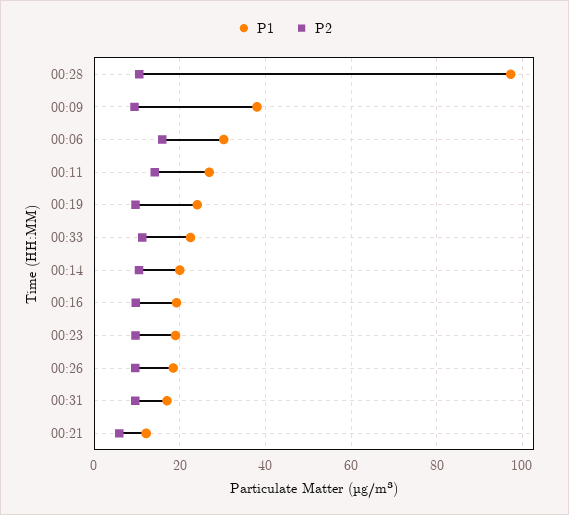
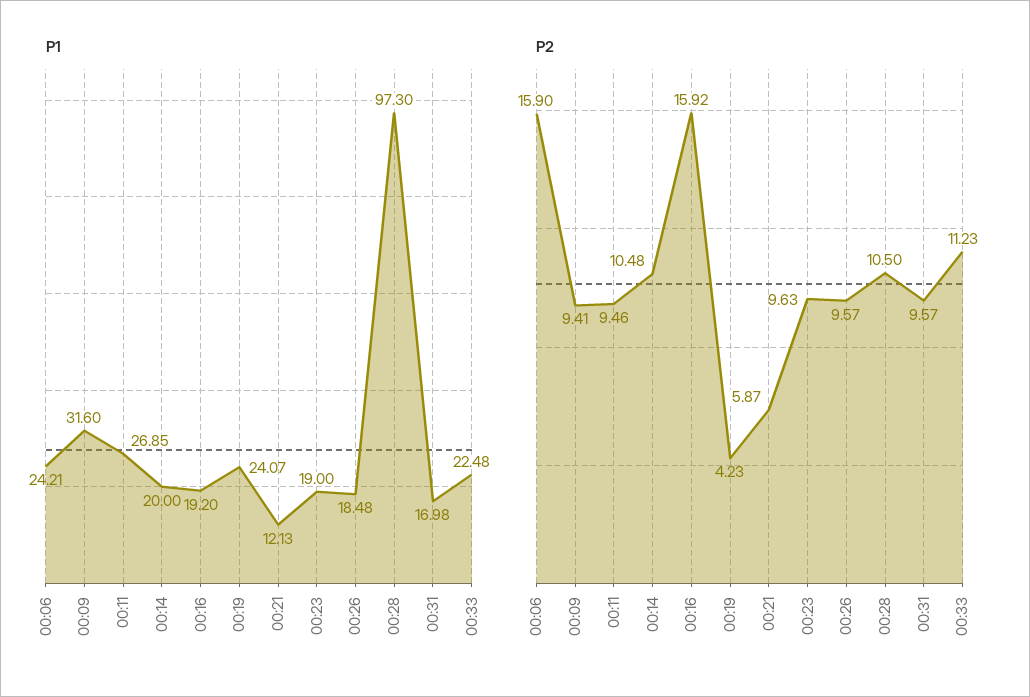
P1, 00:09: 38 -> 31.6
P1, 00:06: 30 -> 24.21
P2, 00:11: 14 -> 9.46
P2, 00:19: 10 -> 4.23
P2, 00:16: 10 -> 15.92

